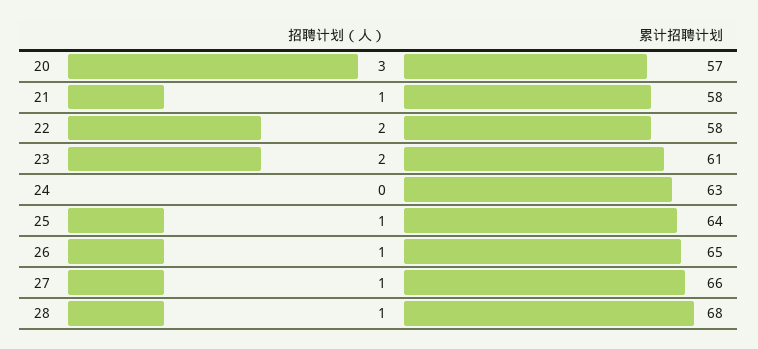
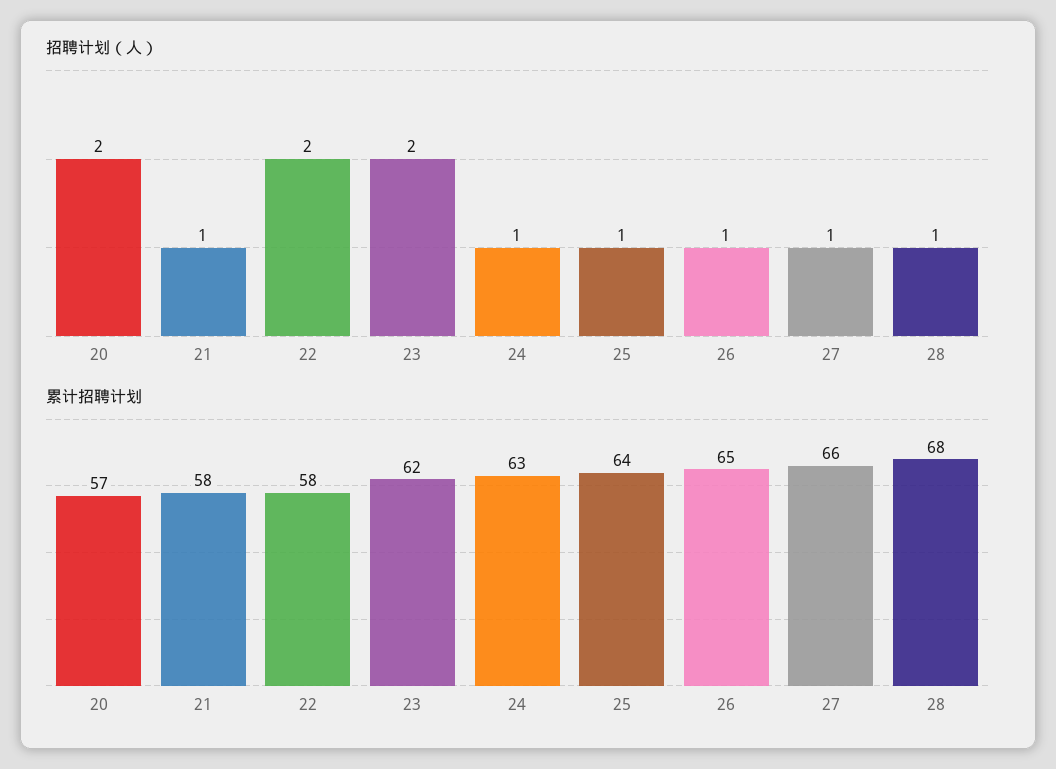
招聘计划（人）, 20: 3 -> 2
累计招聘计划, 23: 61 -> 62
招聘计划（人）, 24: 0 -> 1

